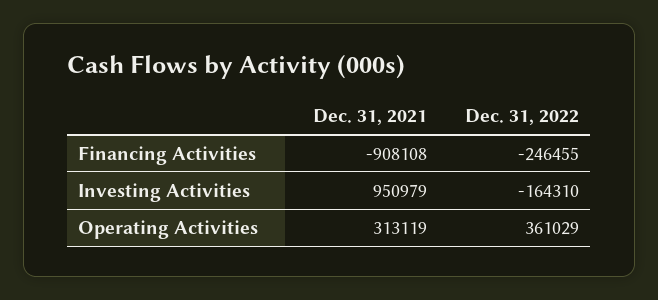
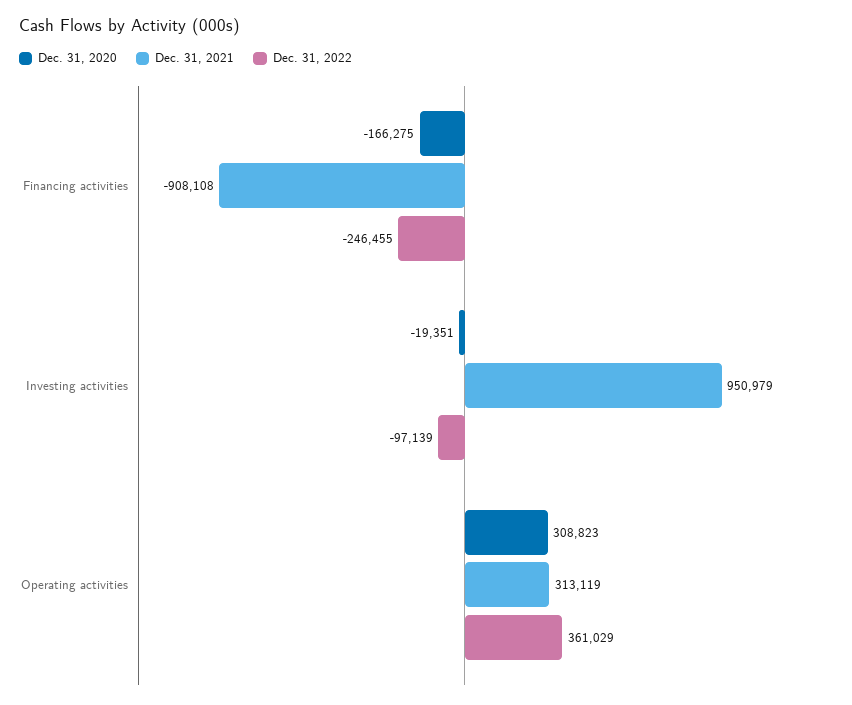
Dec. 31, 2022, Investing Activities: -164310 -> -97139
Dec. 31, 2020, Financing Activities: none -> -166275
Dec. 31, 2020, Investing Activities: none -> -19351
Dec. 31, 2020, Operating Activities: none -> 308823

